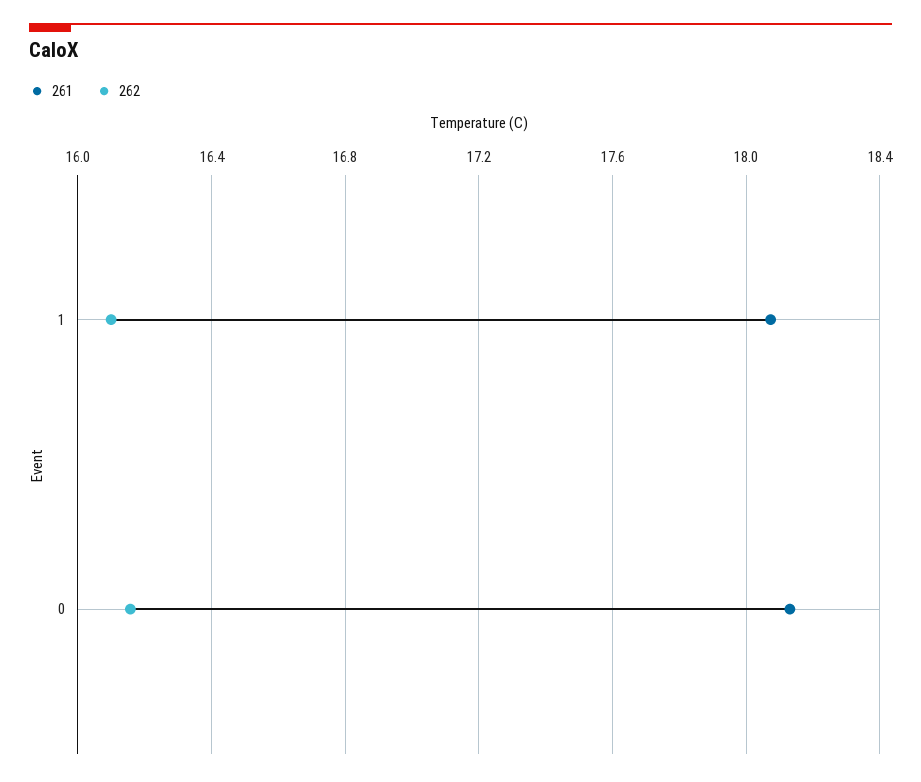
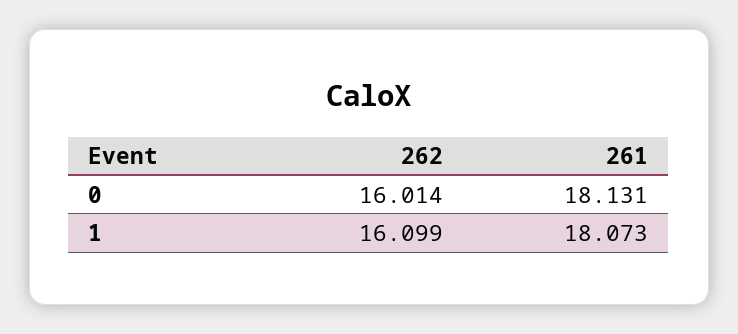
262, 0: 16.15 -> 16.014

